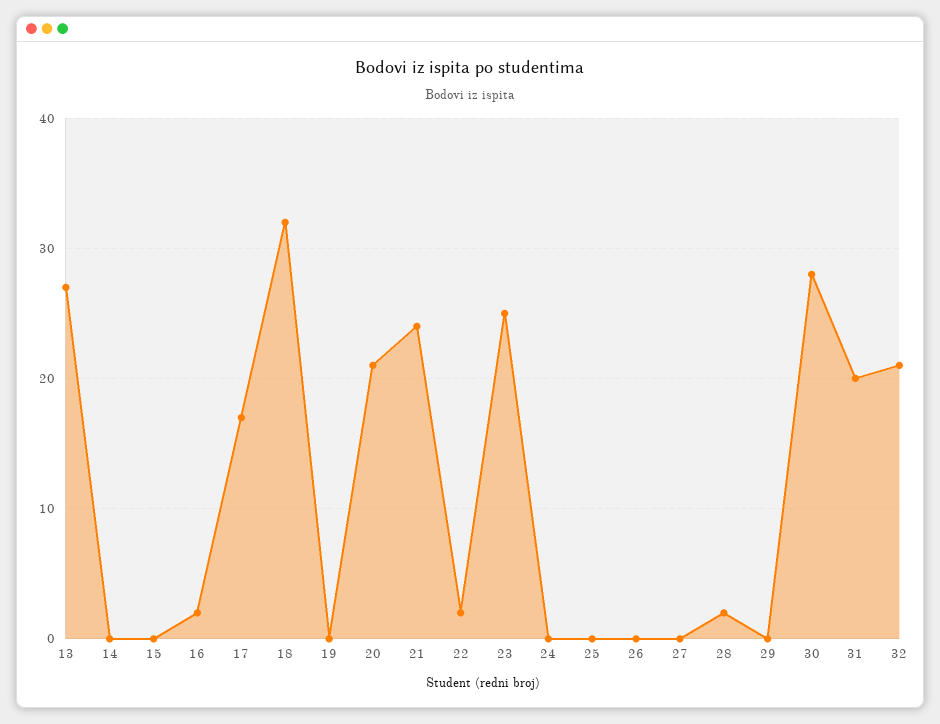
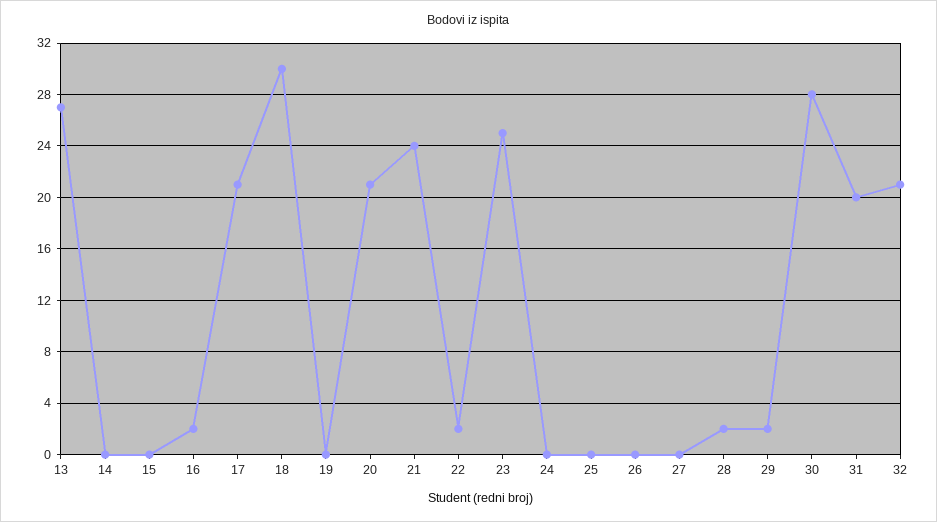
17: 17 -> 21
18: 32 -> 30
29: 0 -> 2

